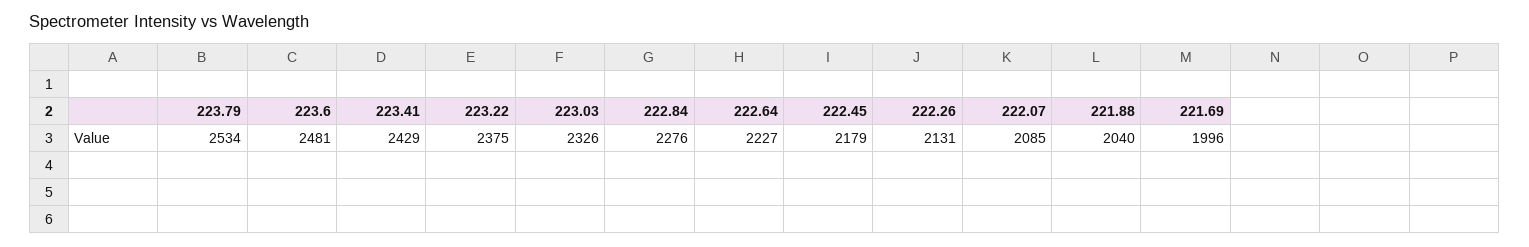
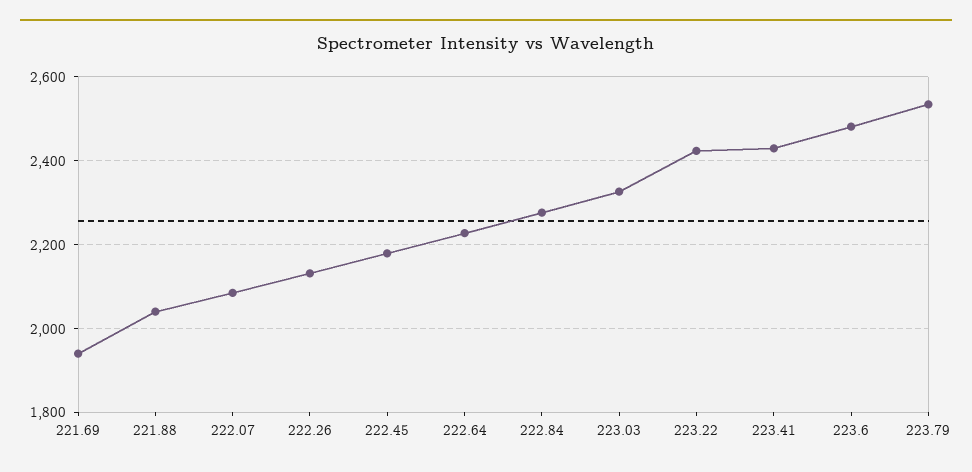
223.22: 2375 -> 2420
221.69: 1996 -> 1940

